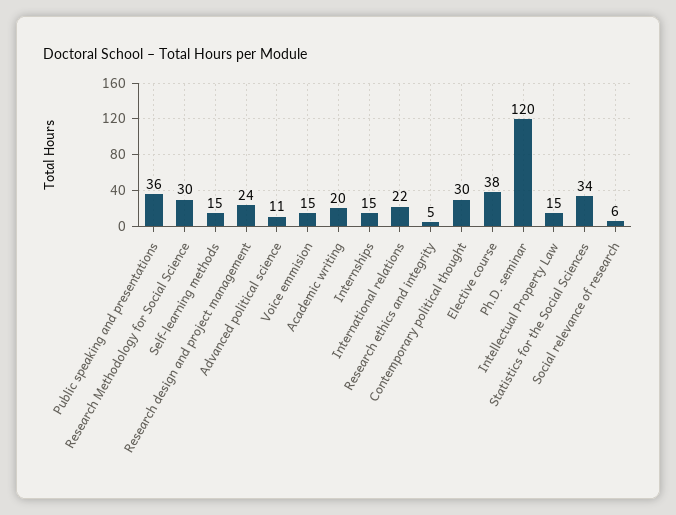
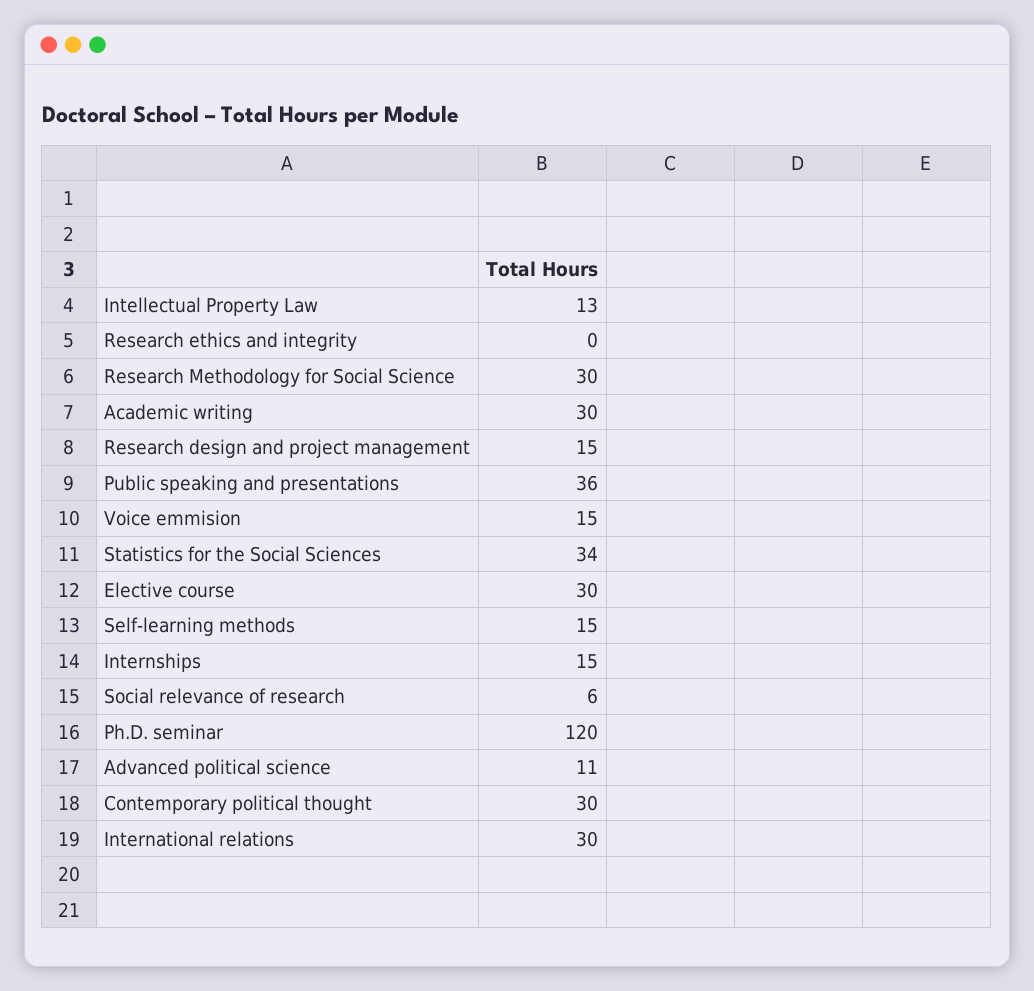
Research design and project management: 24 -> 15
Academic writing: 20 -> 30
International relations: 22 -> 30
Research ethics and integrity: 5 -> 0
Elective course: 38 -> 30
Intellectual Property Law: 15 -> 13

